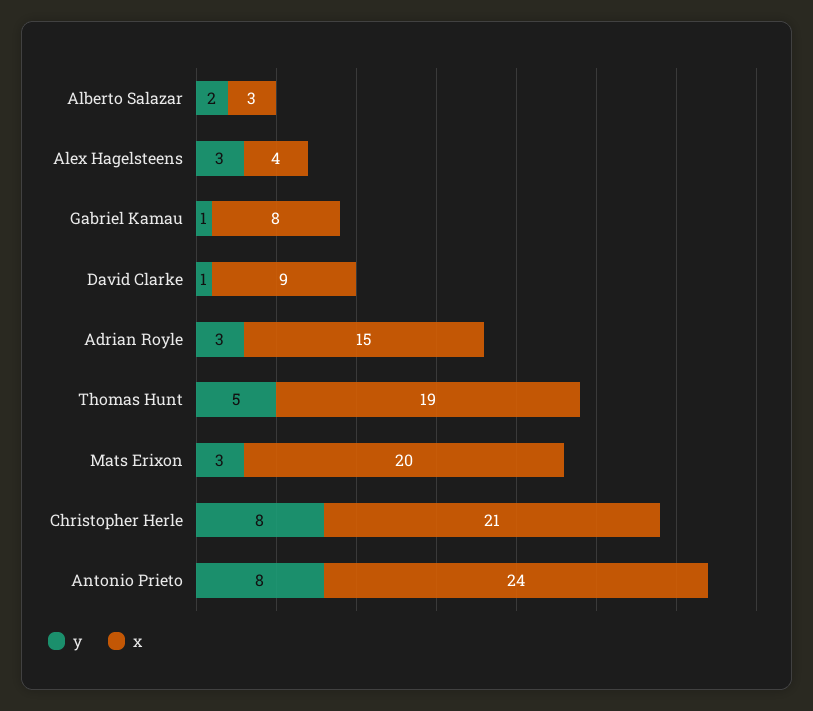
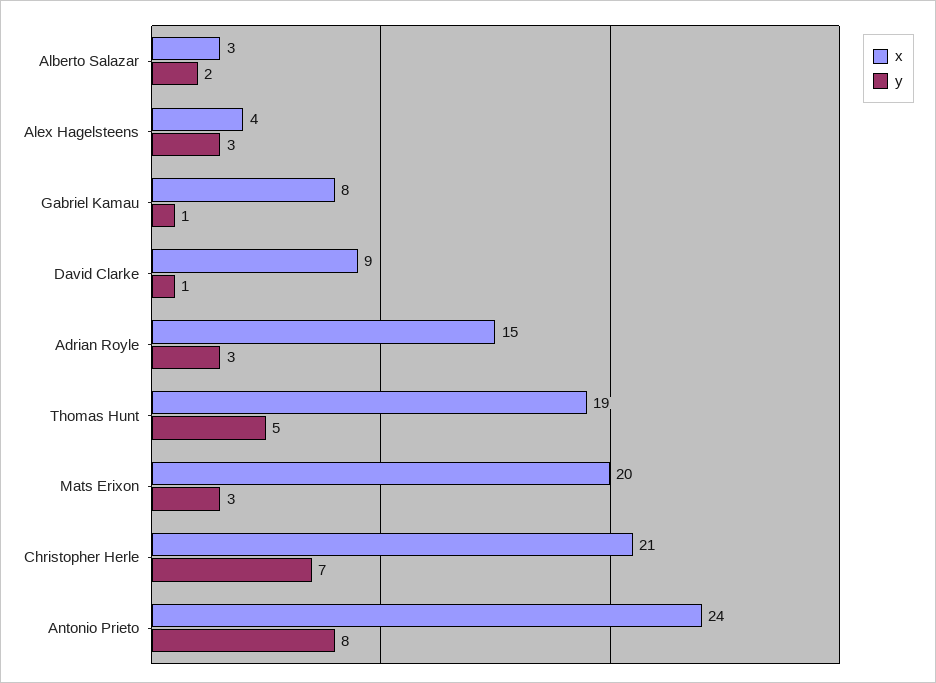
y, Christopher Herle: 8 -> 7

